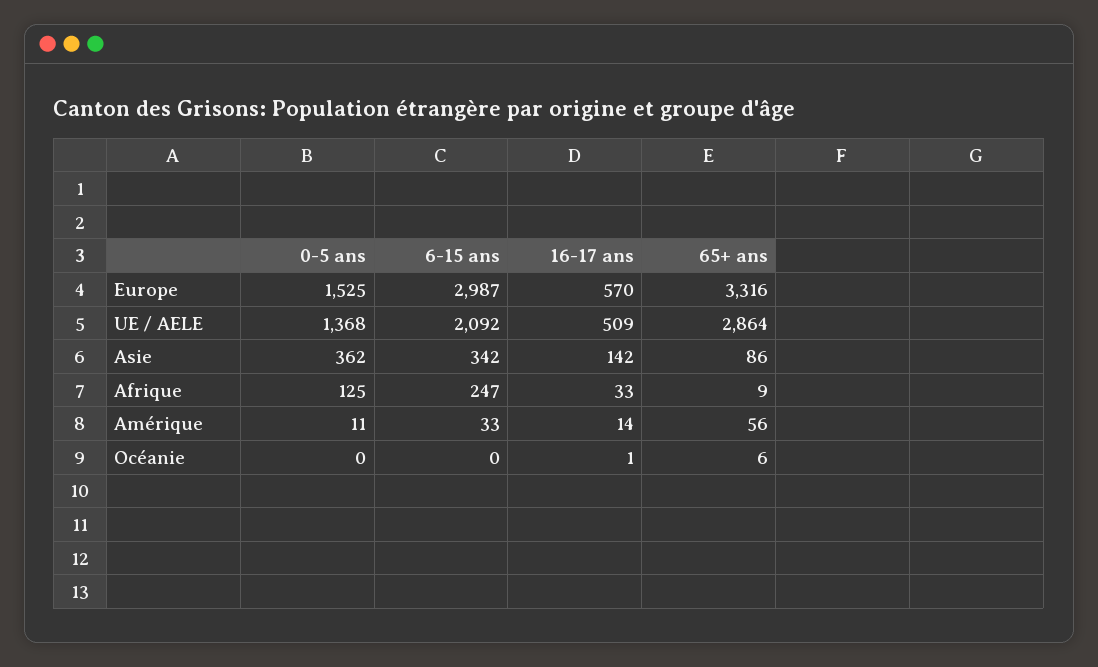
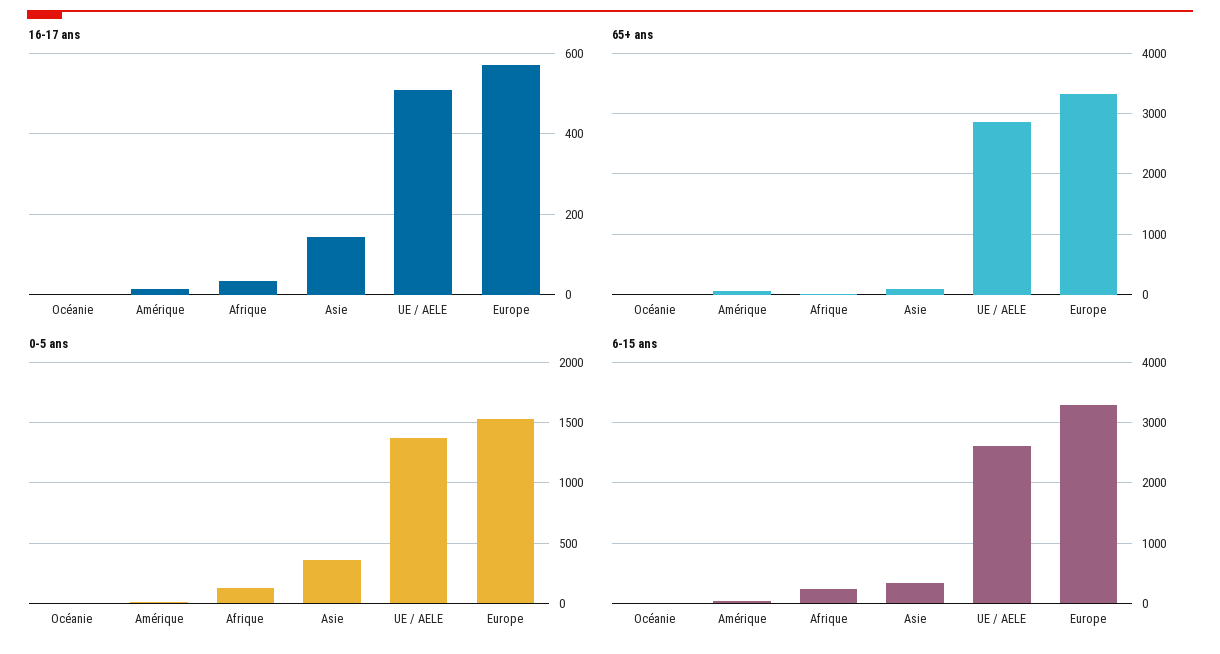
6-15 ans, Europe: 2987 -> 3300
6-15 ans, UE / AELE: 2092 -> 2600

